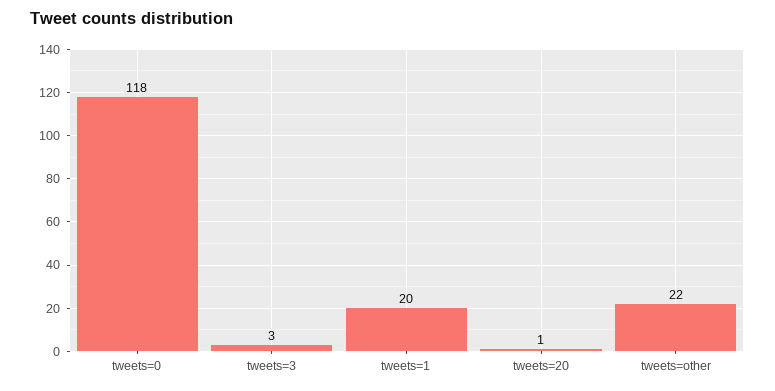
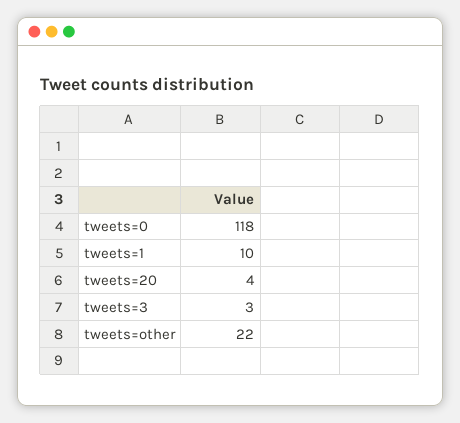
tweets=1: 20 -> 10
tweets=20: 1 -> 4

